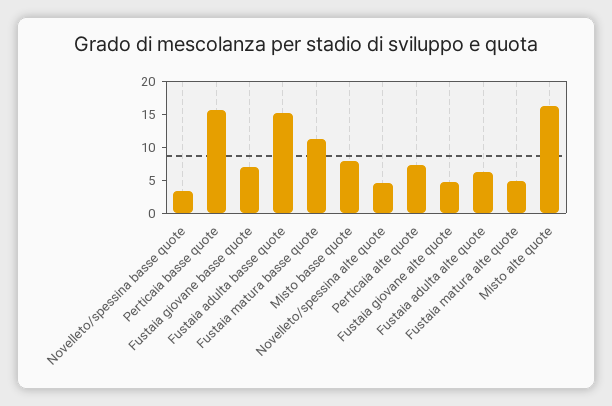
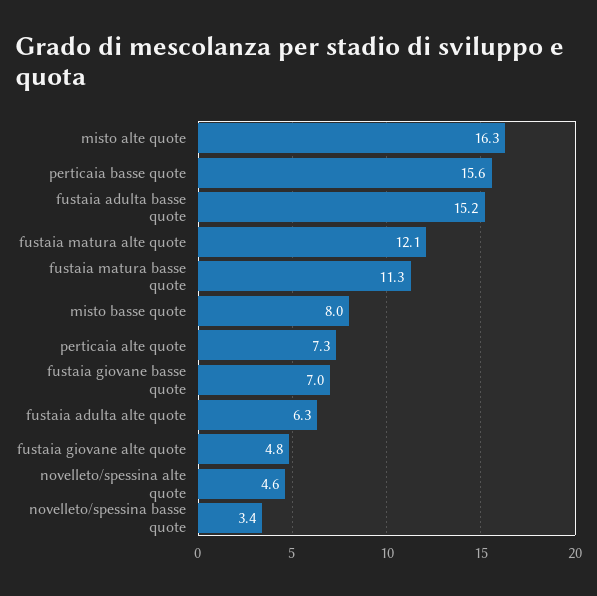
Fustaia matura alte quote: 5 -> 12.1

